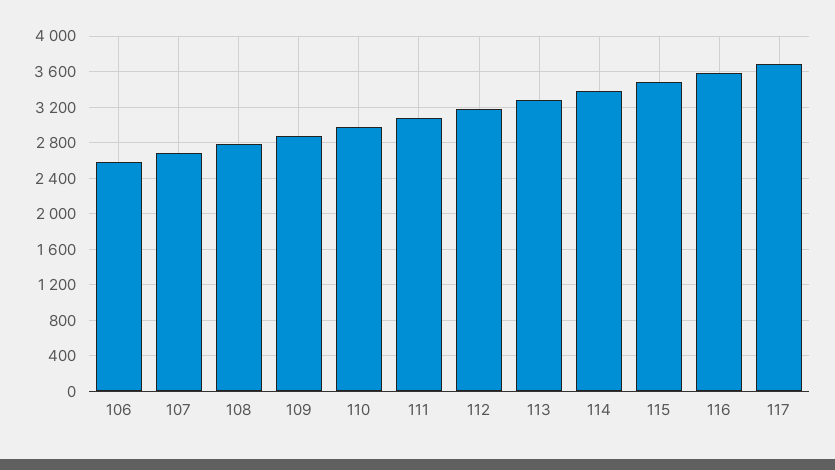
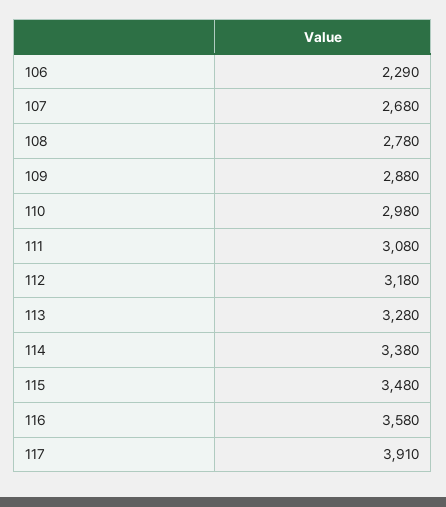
106: 2600 -> 2290
117: 3700 -> 3910

